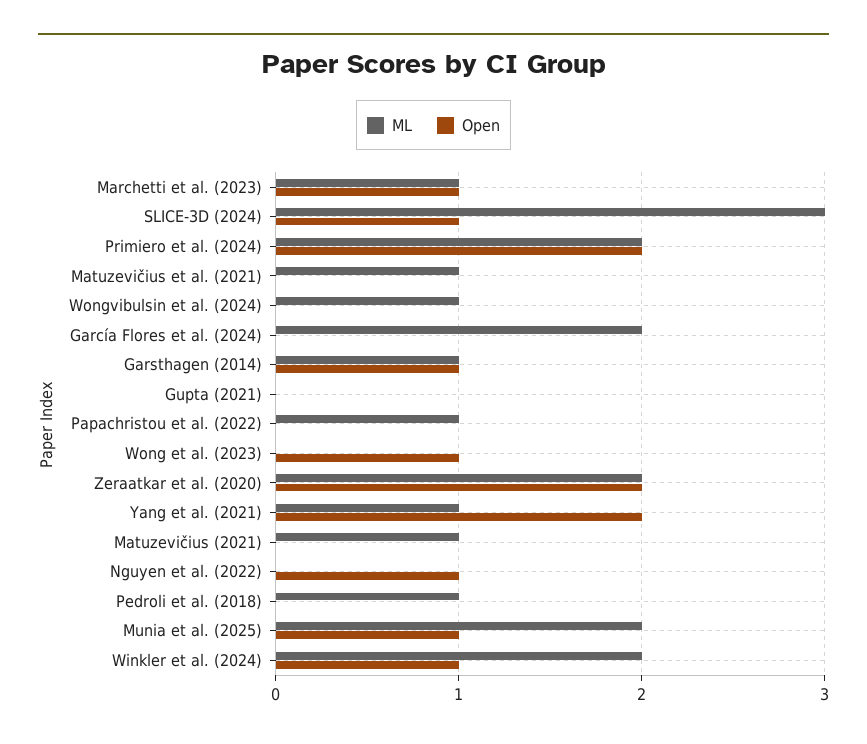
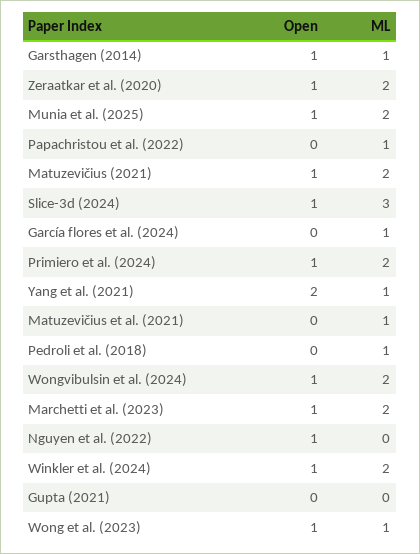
ML, Marchetti et al. (2023): 1 -> 2
Open, Primiero et al. (2024): 2 -> 1
ML, Wongvibulsin et al. (2024): 1 -> 2
Open, Wongvibulsin et al. (2024): 0 -> 1
ML, García Flores et al. (2024): 2 -> 1
ML, Wong et al. (2023): 0 -> 1
Open, Zeraatkar et al. (2020): 2 -> 1
ML, Matuzevičius (2021): 1 -> 2
Open, Matuzevičius (2021): 0 -> 1

